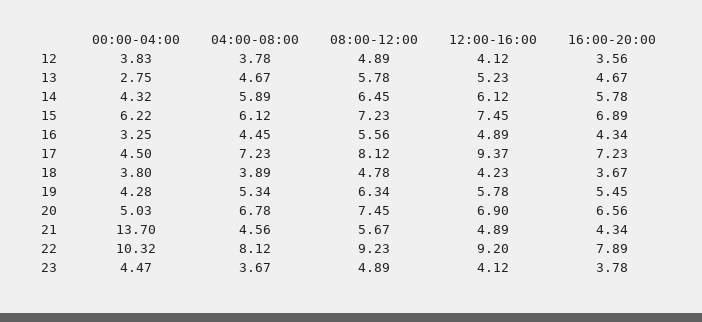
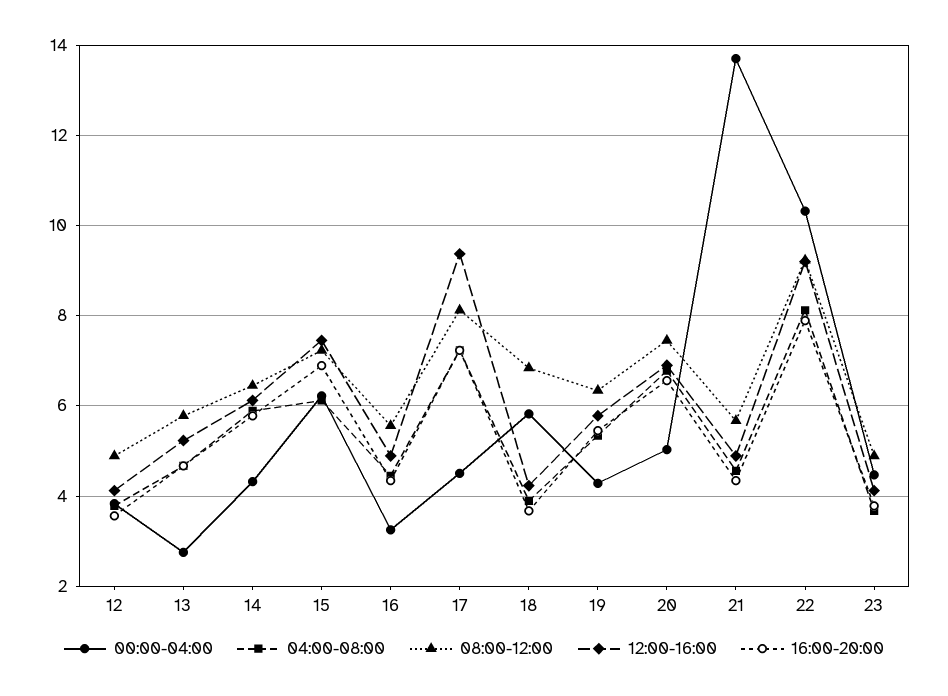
00:00-04:00, 18: 3.8 -> 5.8
08:00-12:00, 18: 4.78 -> 6.8

